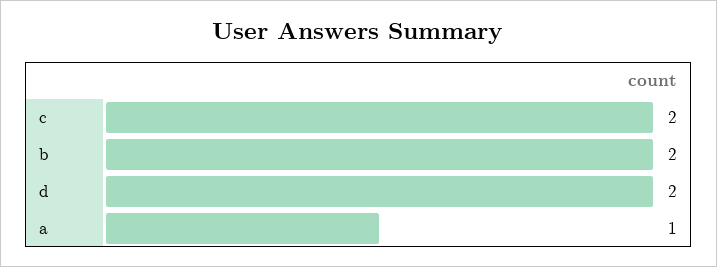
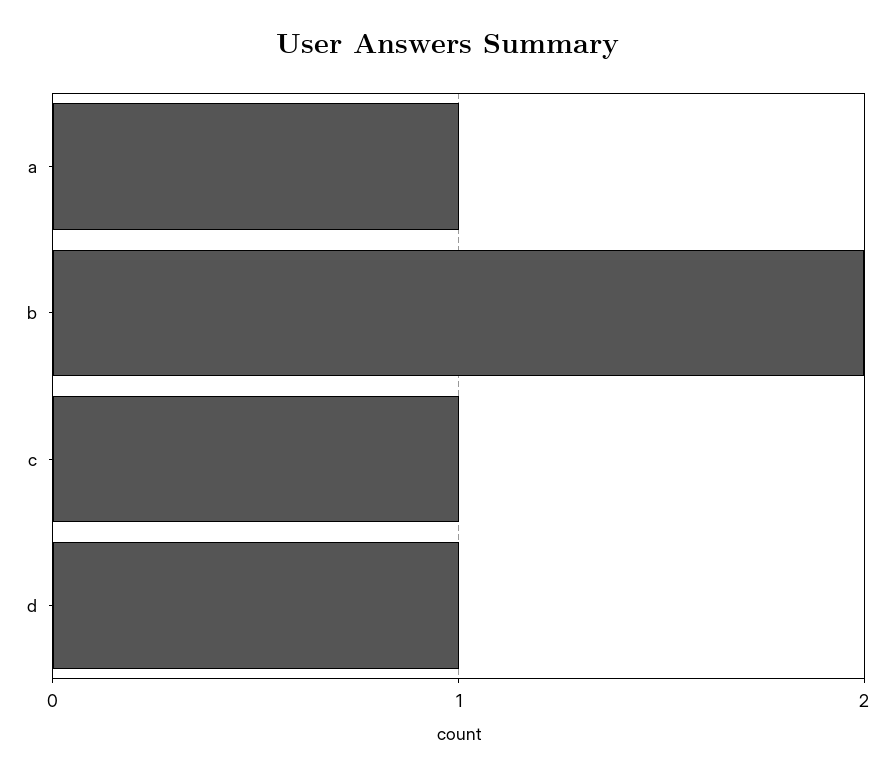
c: 2 -> 1
d: 2 -> 1

